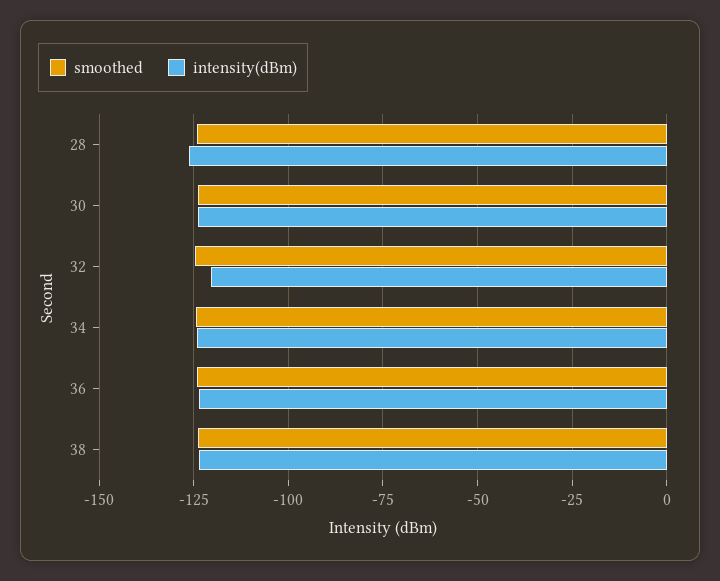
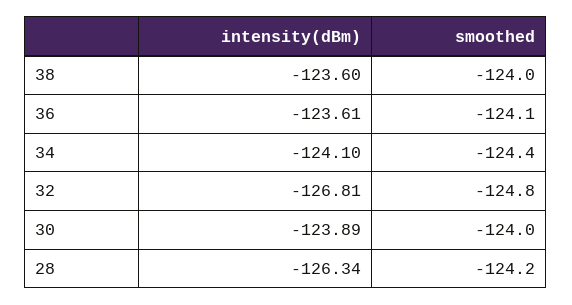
intensity(dBm), 32: -120 -> -126.81

